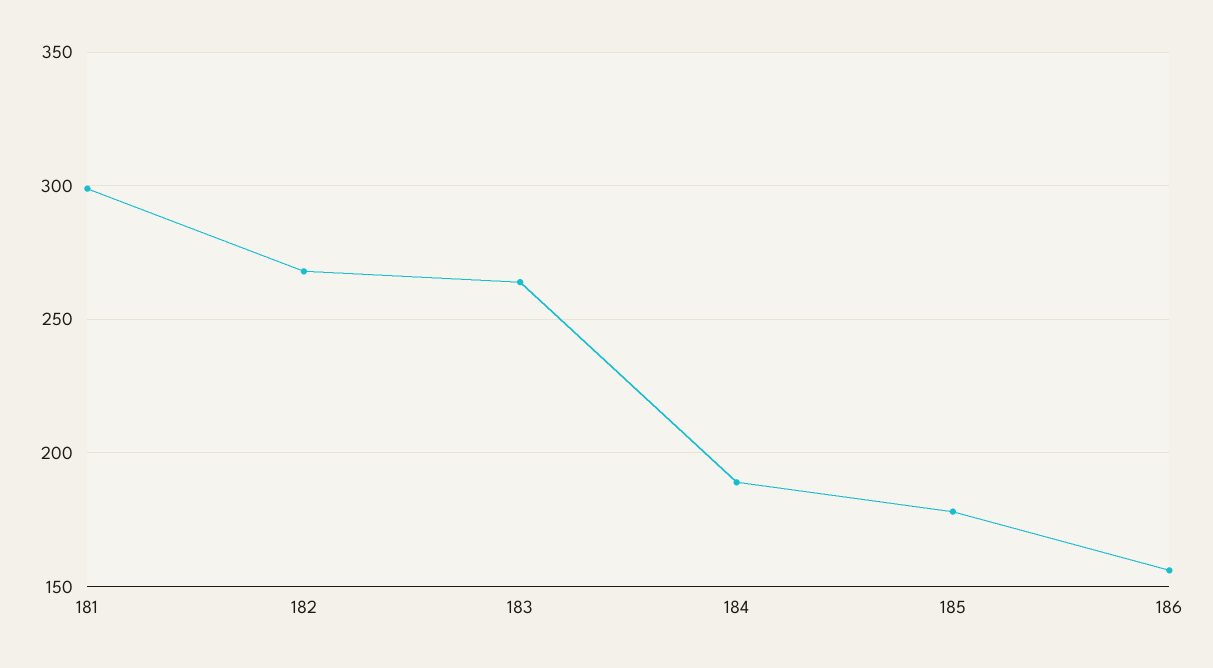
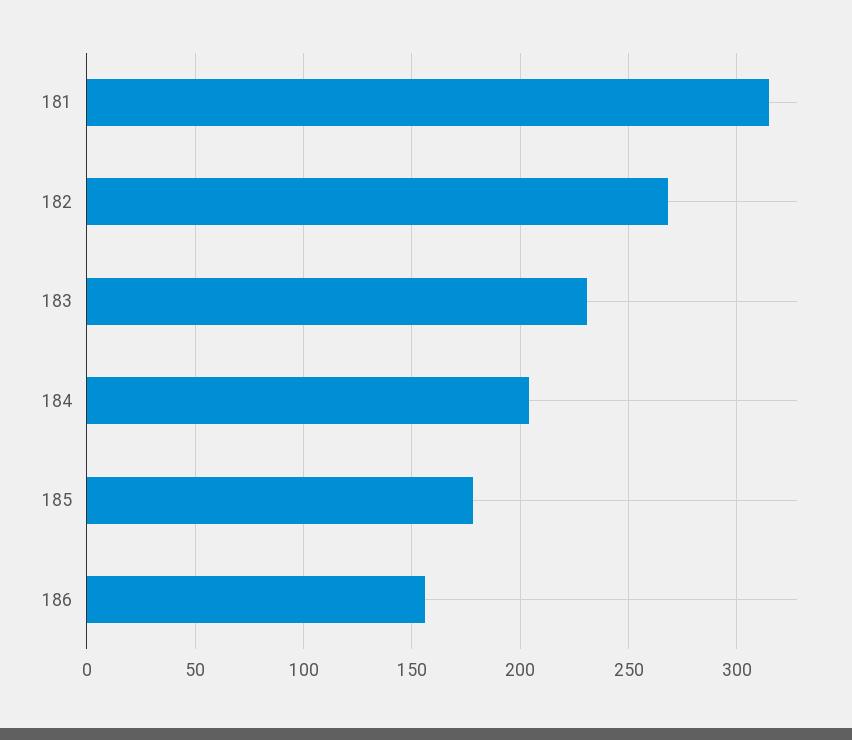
181: 300 -> 315
183: 265 -> 230
184: 190 -> 205

